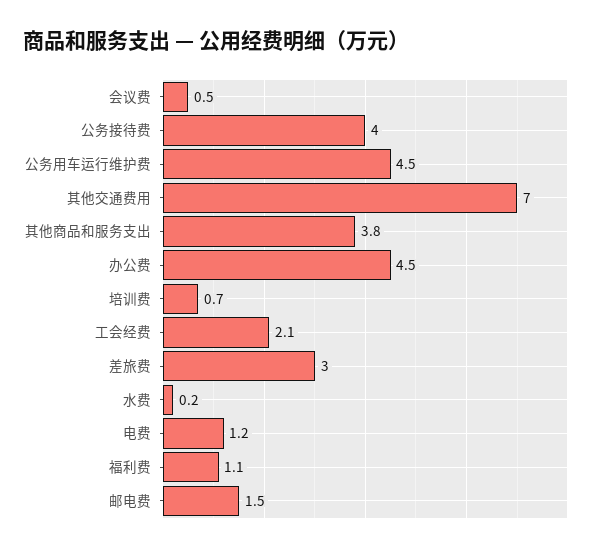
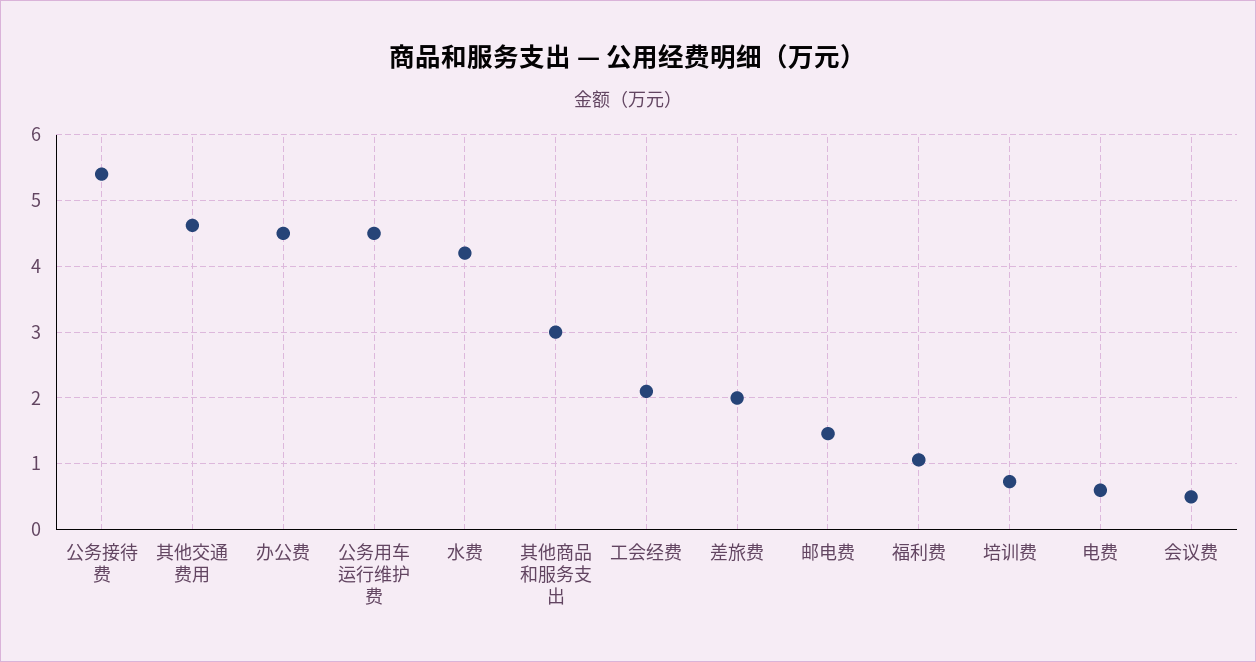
公务接待费: 4 -> 5.4
其他交通费用: 7 -> 4.6
其他商品和服务支出: 3.8 -> 3
差旅费: 3 -> 2
水费: 0.2 -> 4.2
电费: 1.2 -> 0.6

